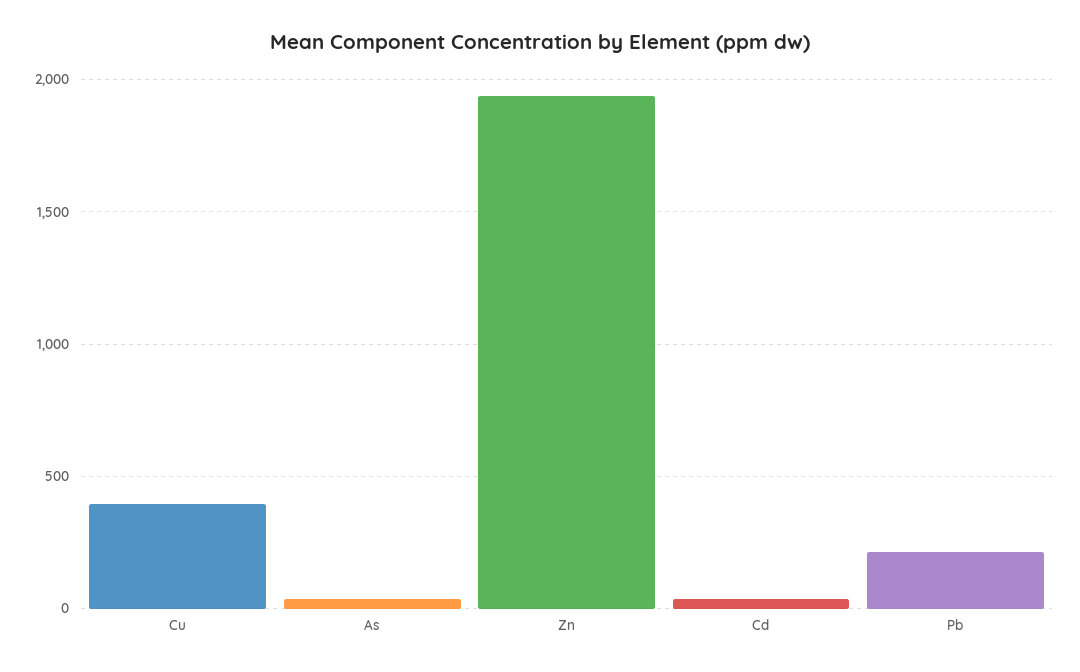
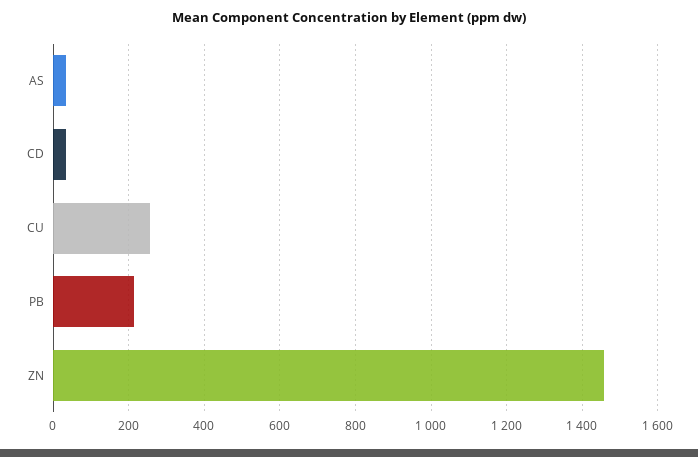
Cu: 400 -> 260
Zn: 1950 -> 1460

